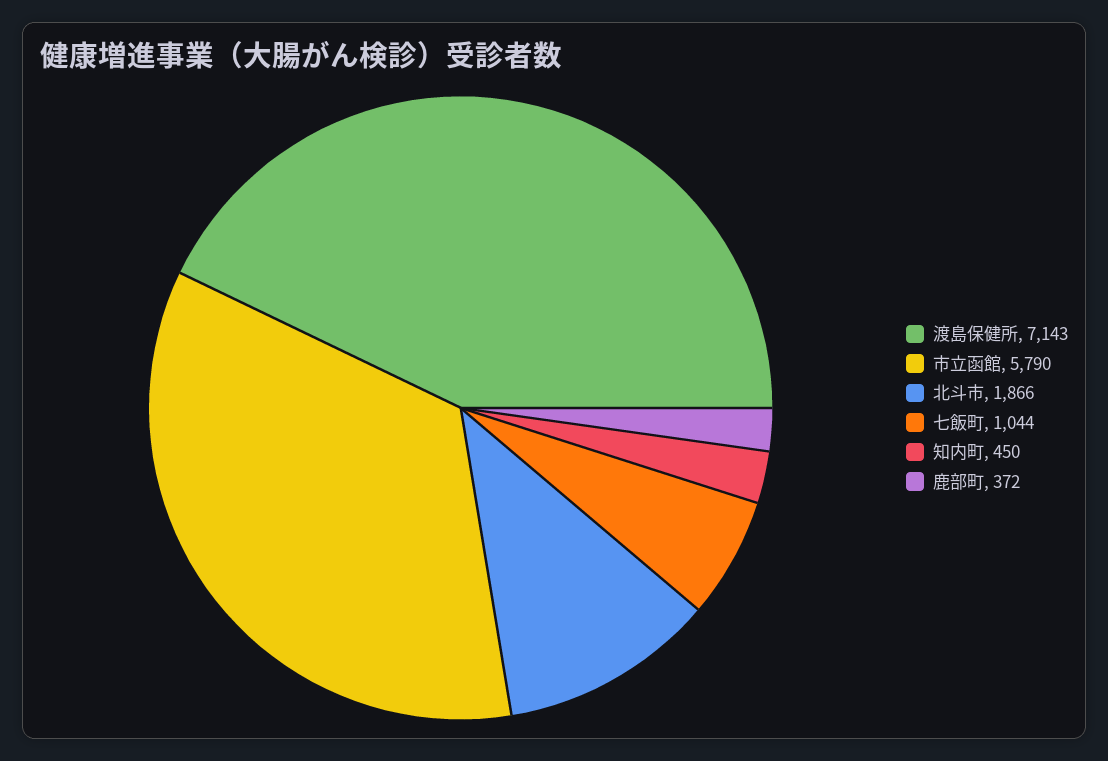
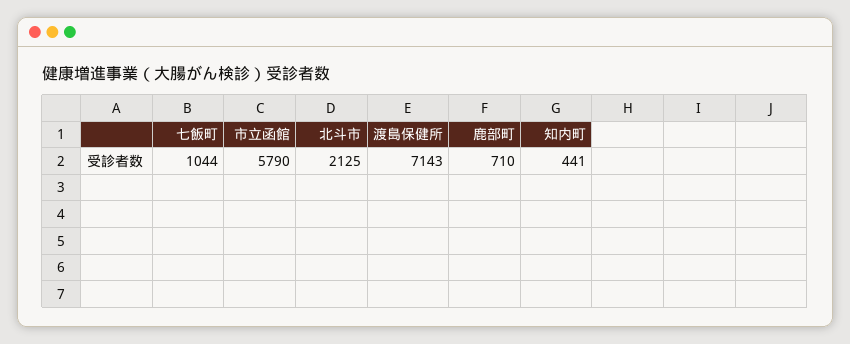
北斗市: 1866 -> 2125
知内町: 450 -> 441
鹿部町: 372 -> 710

